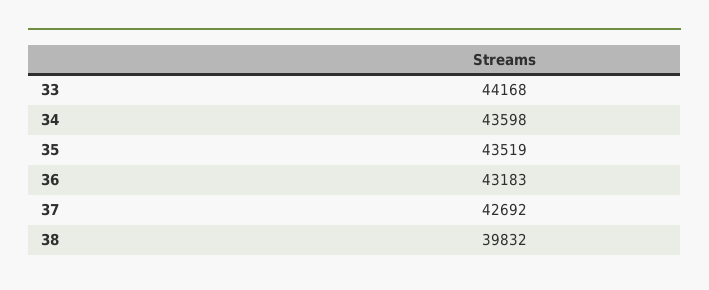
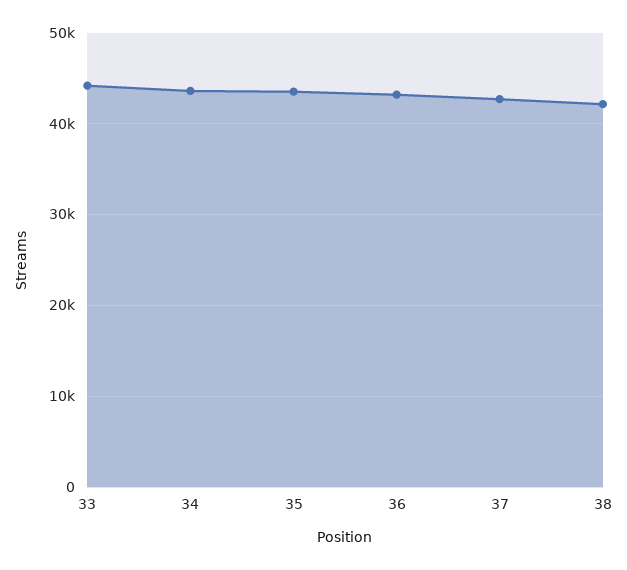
38: 39832 -> 42000

